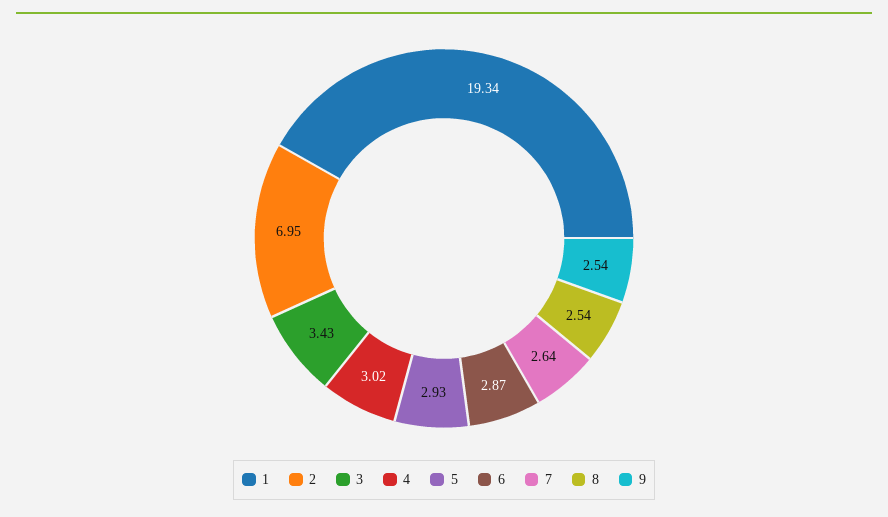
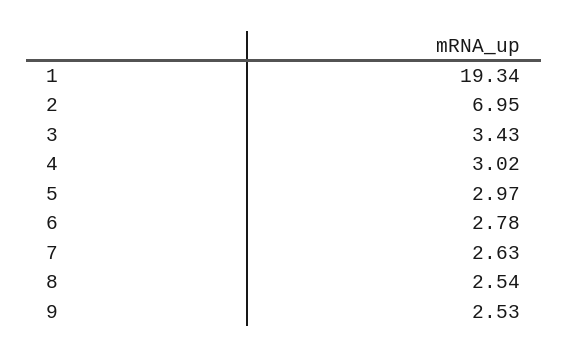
5: 2.93 -> 2.97
6: 2.87 -> 2.78
7: 2.64 -> 2.63
9: 2.54 -> 2.53

